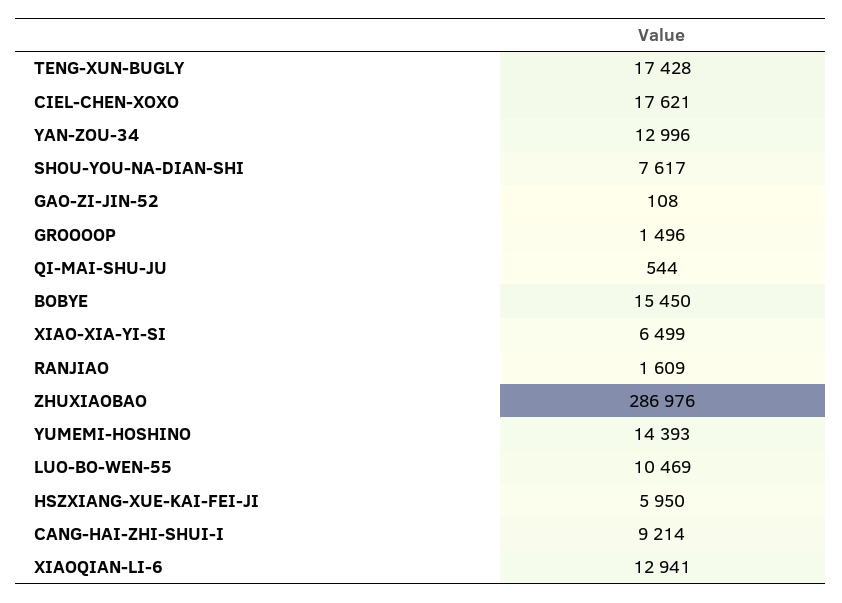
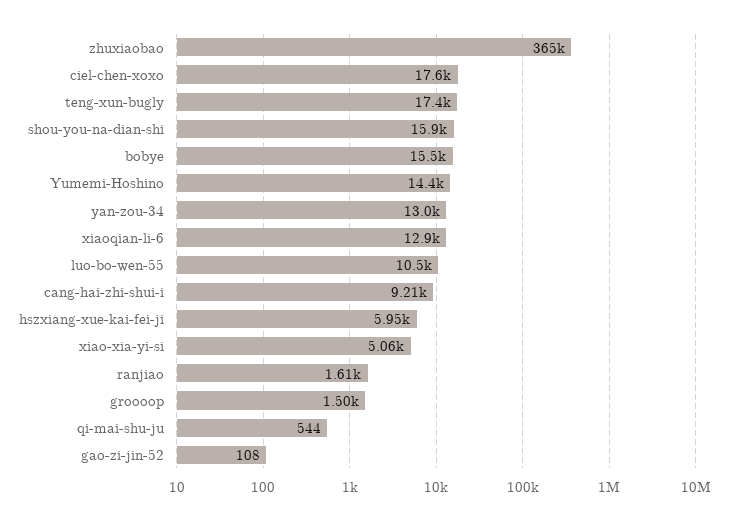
SHOU-YOU-NA-DIAN-SHI: 7617 -> 15900
XIAO-XIA-YI-SI: 6499 -> 5060
ZHUXIAOBAO: 286976 -> 365000

